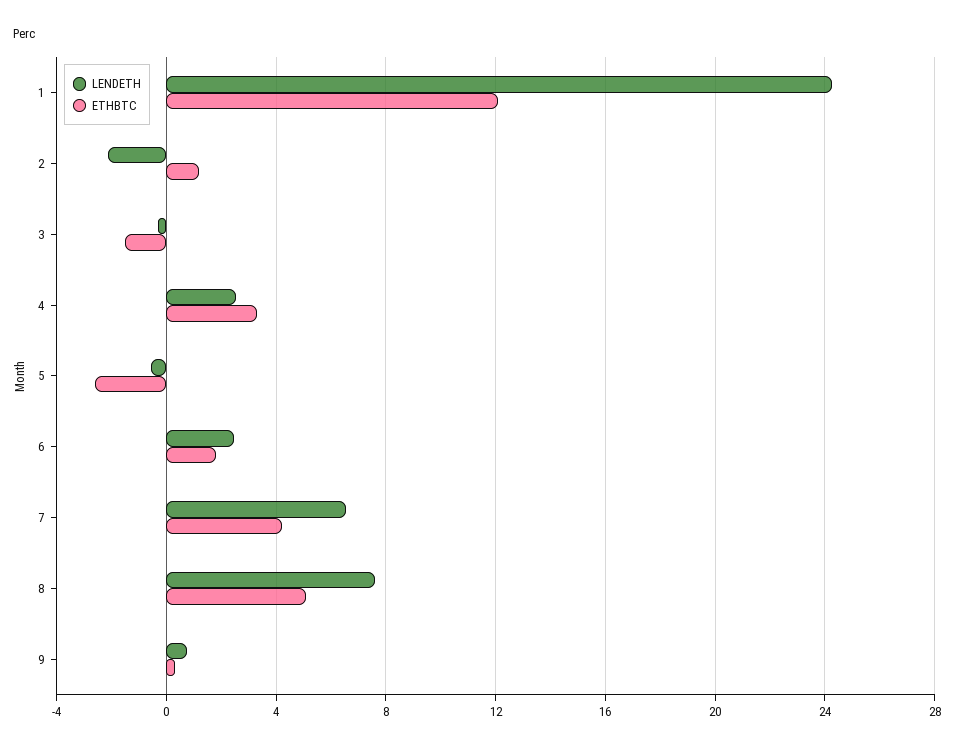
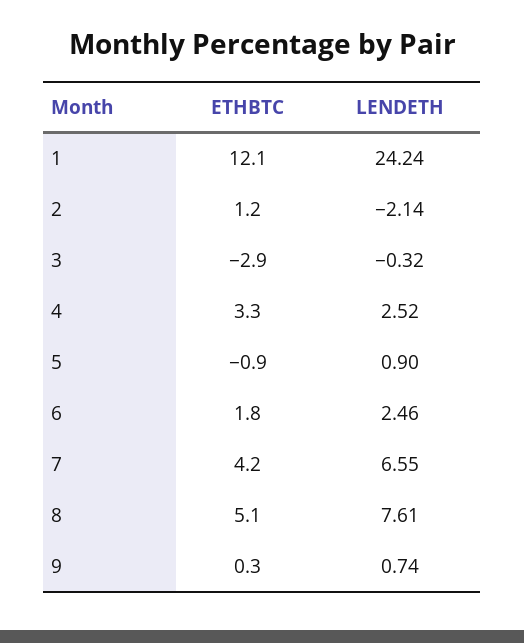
ETHBTC, 3: -1.5 -> -2.9
LENDETH, 5: -0.5 -> 0.9
ETHBTC, 5: -2.5 -> -0.9

